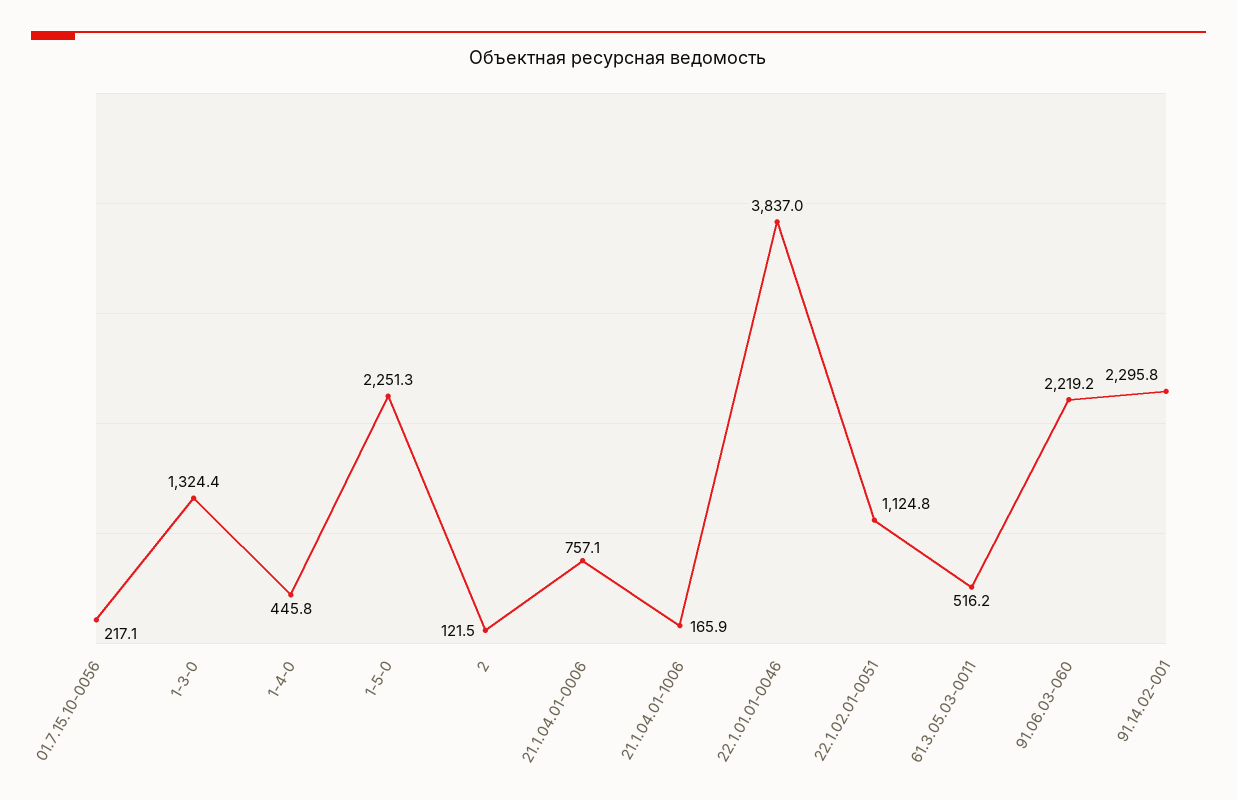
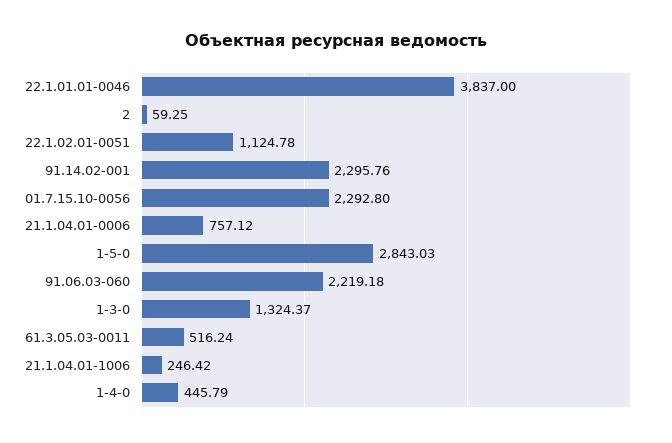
01.7.15.10-0056: 217.1 -> 2292.8
1-5-0: 2251.3 -> 2843.03
2: 121.5 -> 59.25
21.1.04.01-1006: 165.9 -> 246.42

